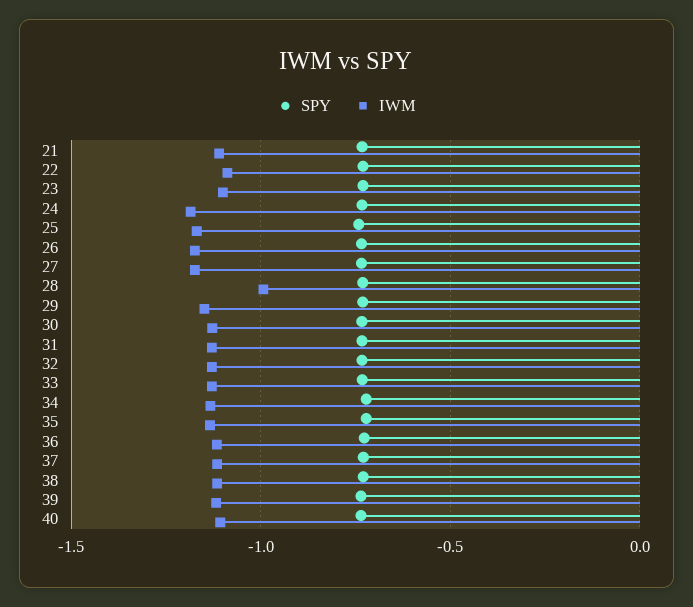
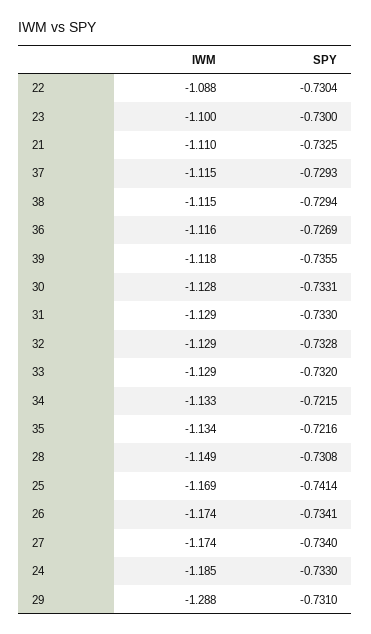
IWM, 28: -1 -> -1.149
IWM, 29: -1.15 -> -1.288
SPY, 40: -0.75 -> none
IWM, 40: -1.1 -> none

